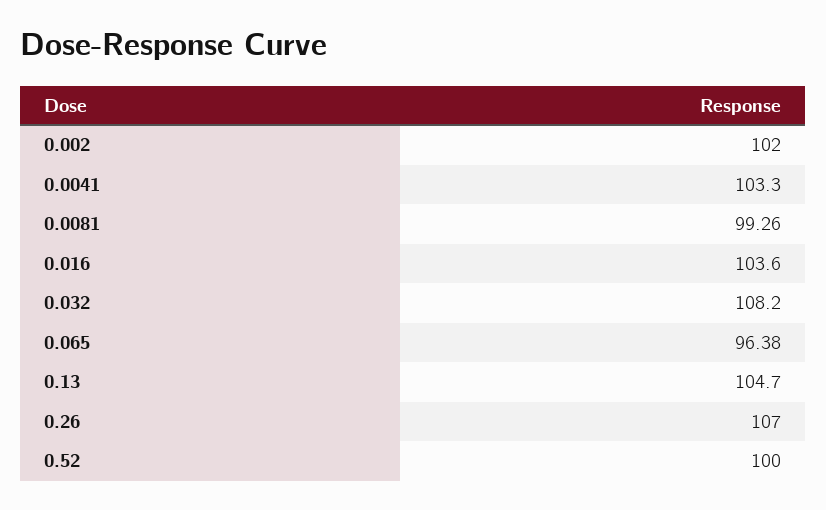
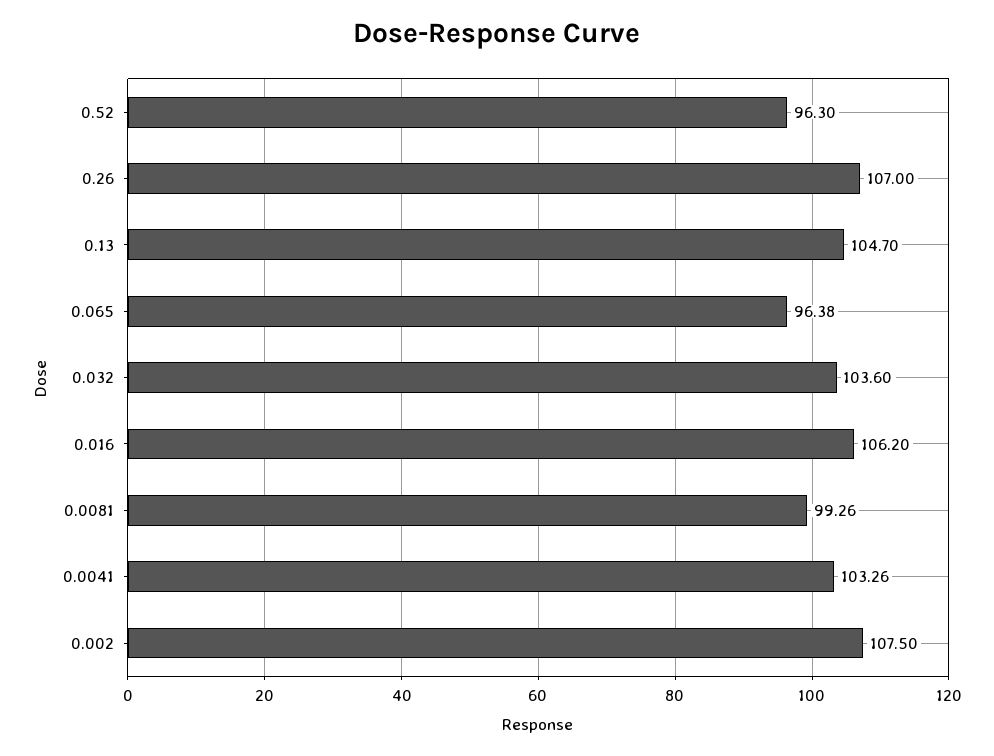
0.002: 102 -> 107.5
0.0041: 103.3 -> 103.26
0.016: 103.6 -> 106.2
0.032: 108.2 -> 103.6
0.52: 100 -> 96.3

